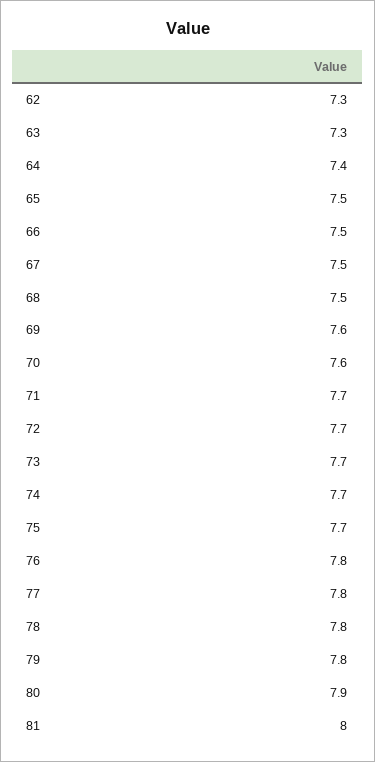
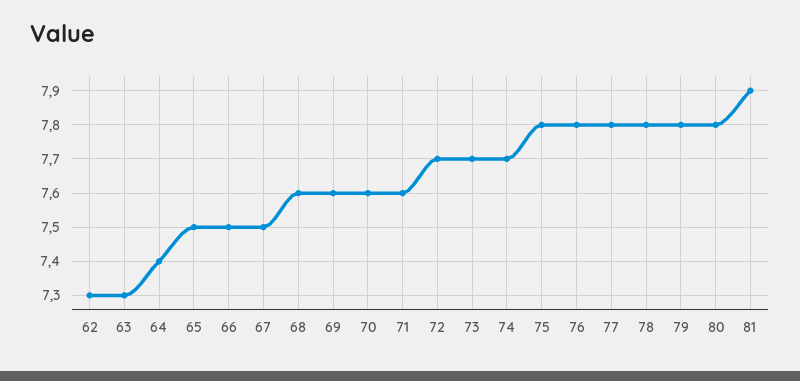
68: 7.5 -> 7.6
71: 7.7 -> 7.6
75: 7.7 -> 7.8
80: 7.9 -> 7.8
81: 8 -> 7.9

